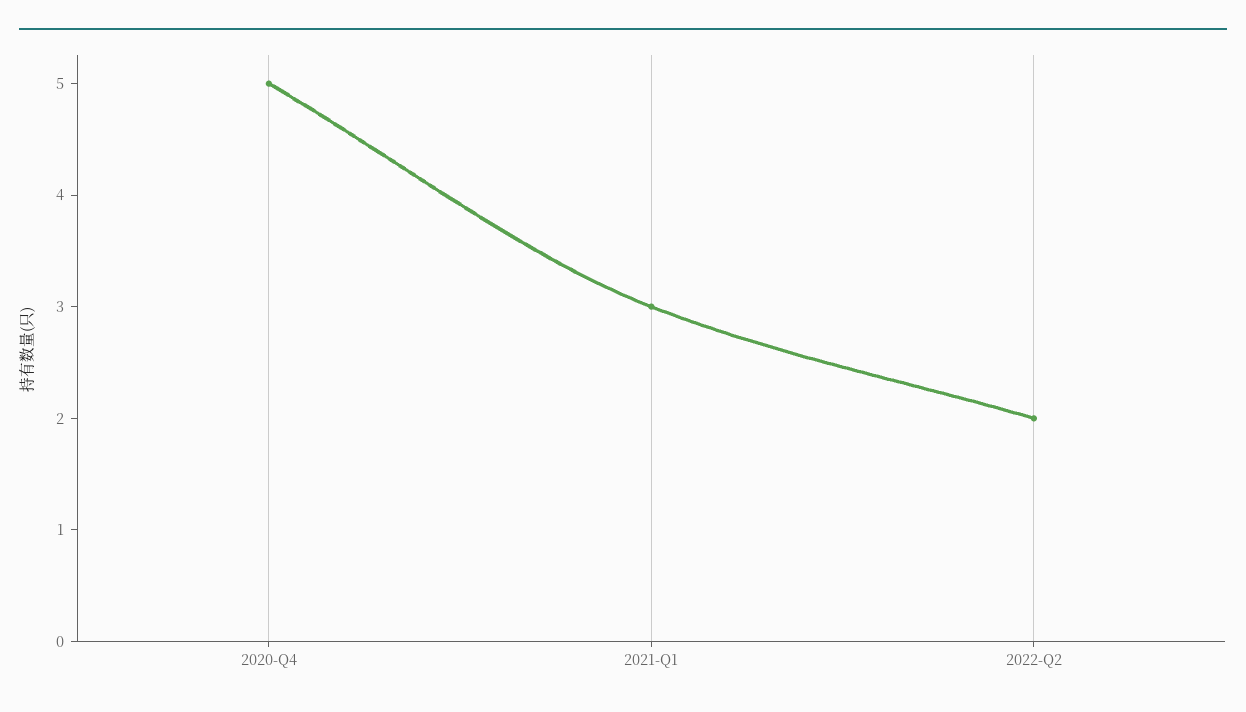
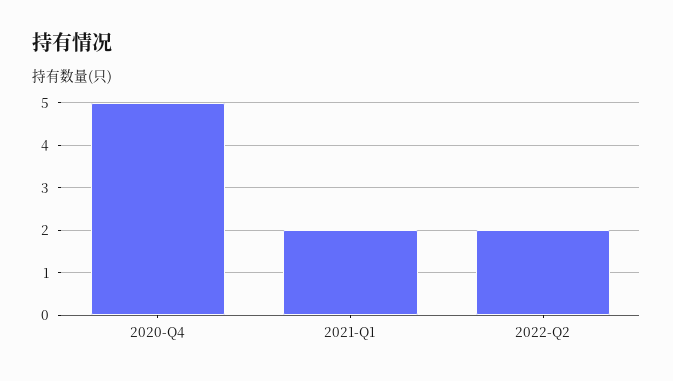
2021-Q1: 3 -> 2

